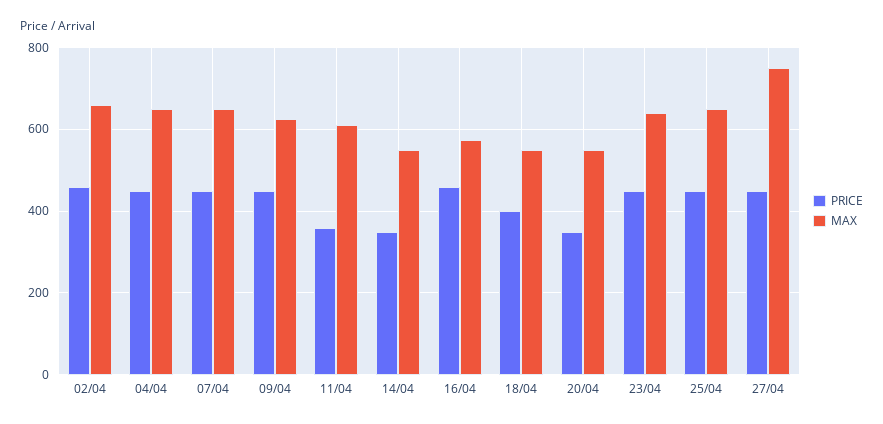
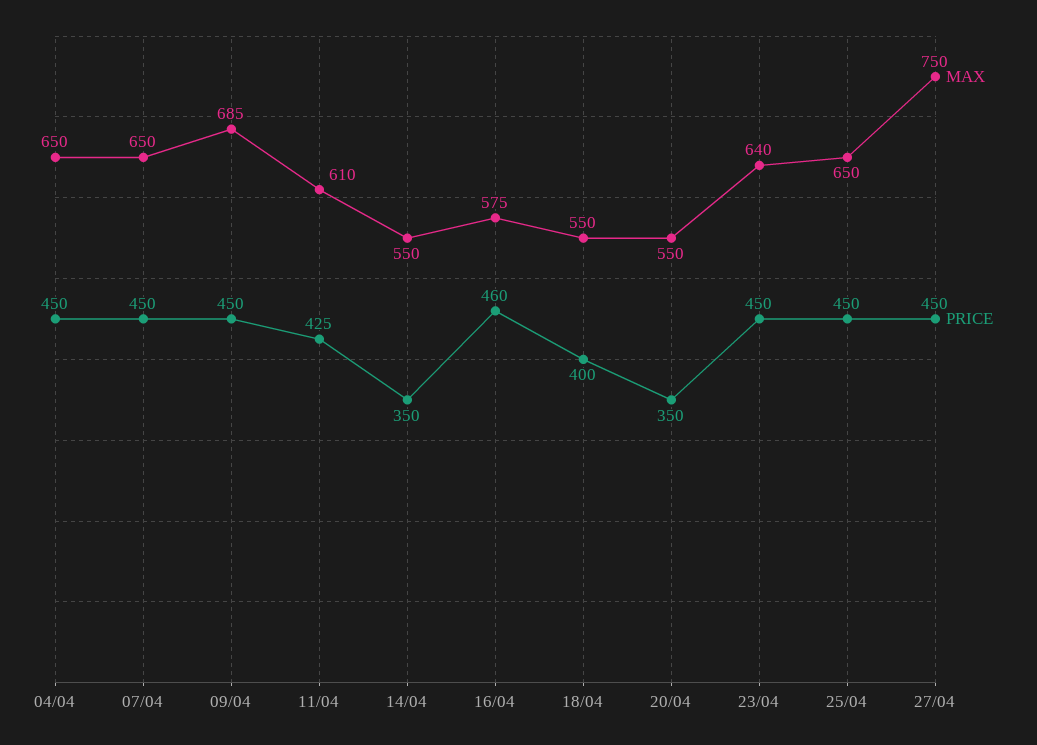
PRICE, 02/04: 460 -> none
MAX, 02/04: 660 -> none
MAX, 09/04: 620 -> 685
PRICE, 11/04: 360 -> 425

